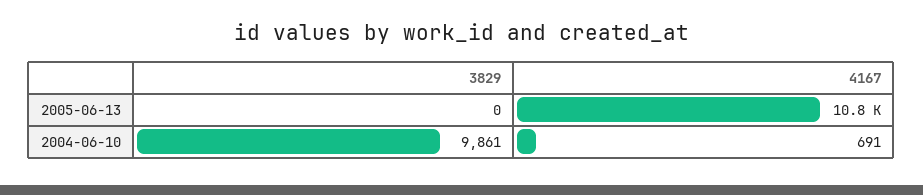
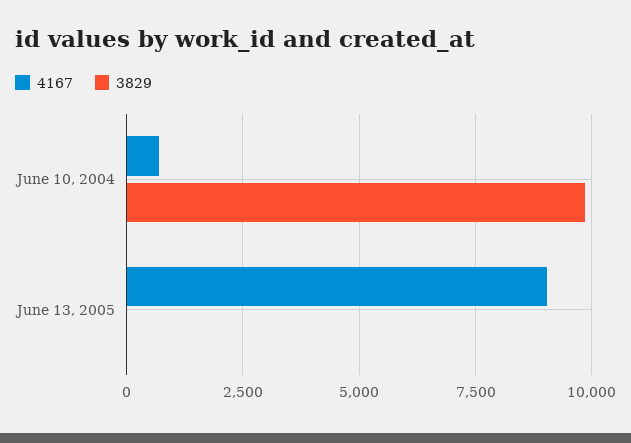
4167, 2005-06-13: 10800 -> 9000

